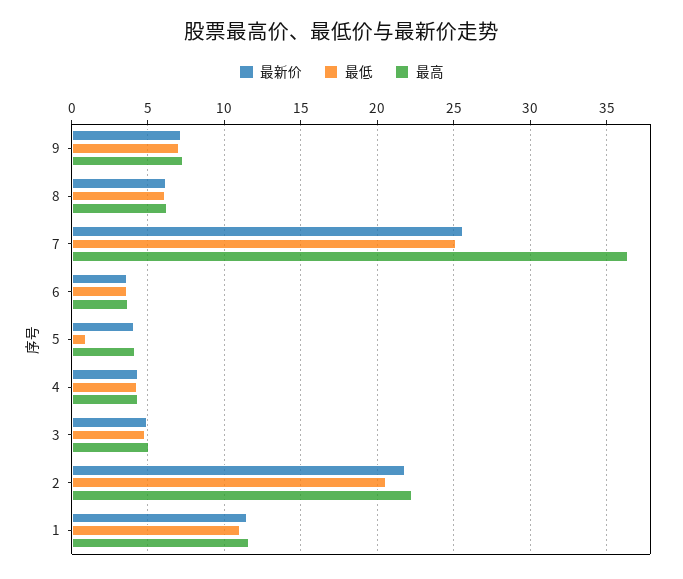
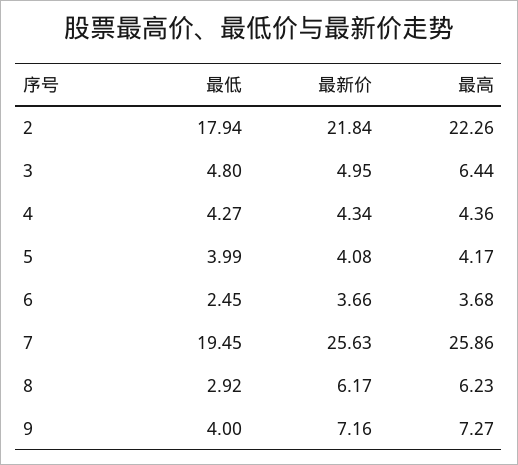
最低, 9: 7 -> 4
最低, 8: 6 -> 2.92
最低, 7: 25 -> 19.45
最高, 7: 36.5 -> 25.86
最低, 6: 3.5 -> 2.45
最低, 5: 1 -> 3.99
最高, 3: 5 -> 6.44
最低, 2: 20.5 -> 17.94
最新价, 1: 11.5 -> none
最低, 1: 11 -> none
最高, 1: 11.5 -> none

